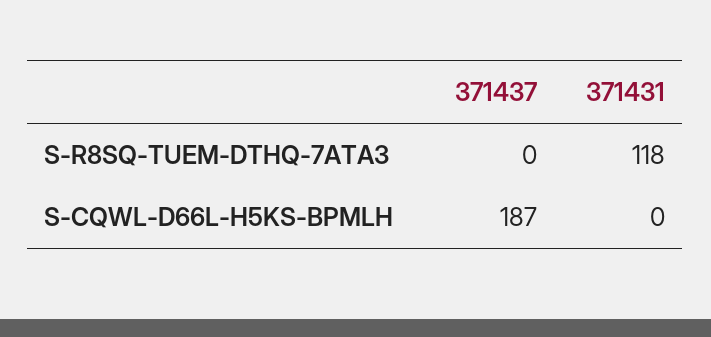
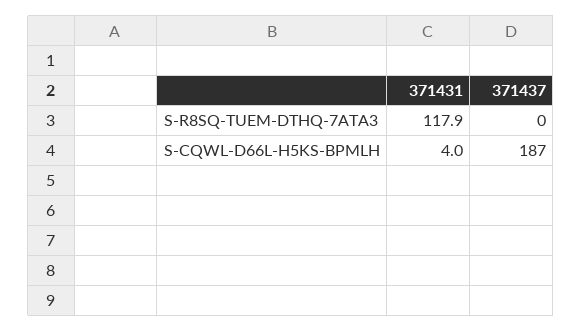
371431, S-CQWL-D66L-H5KS-BPMLH: 0 -> 4

